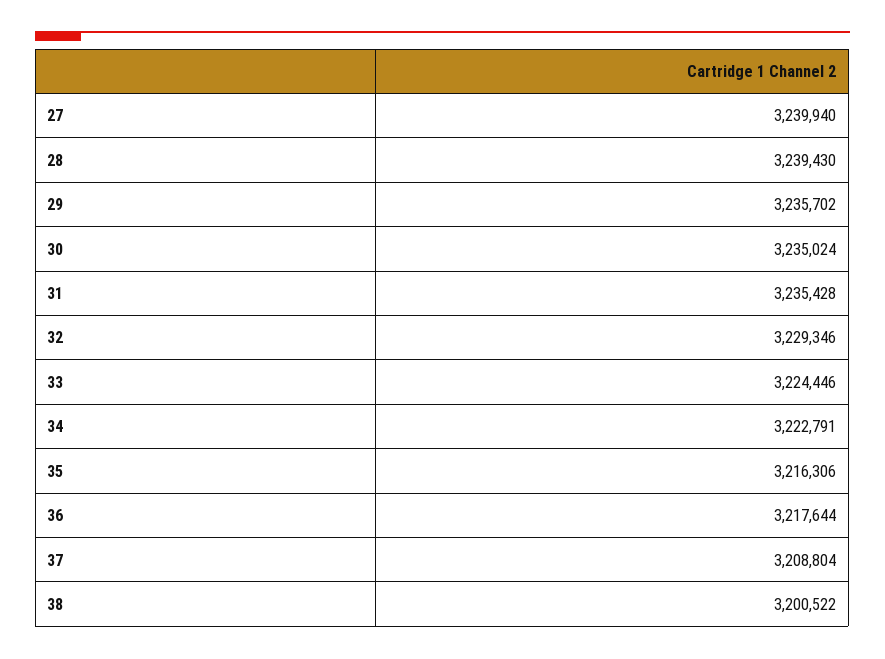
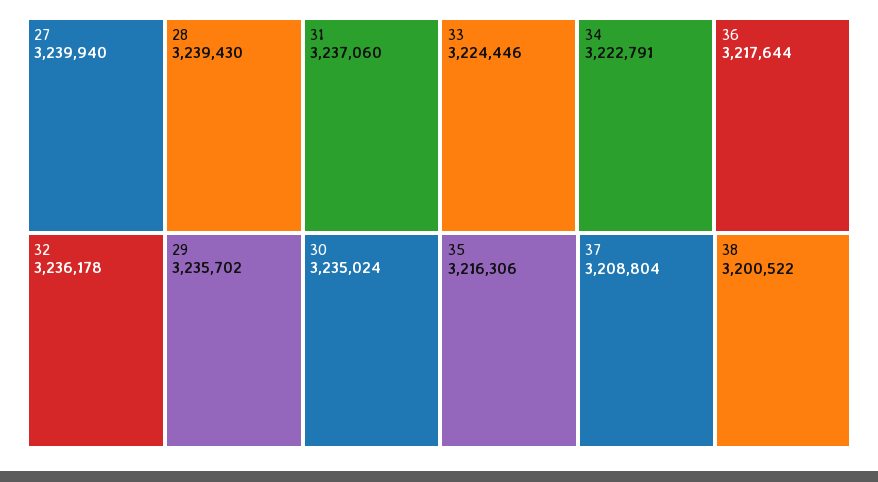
31: 3235428 -> 3237060
32: 3229346 -> 3236178

